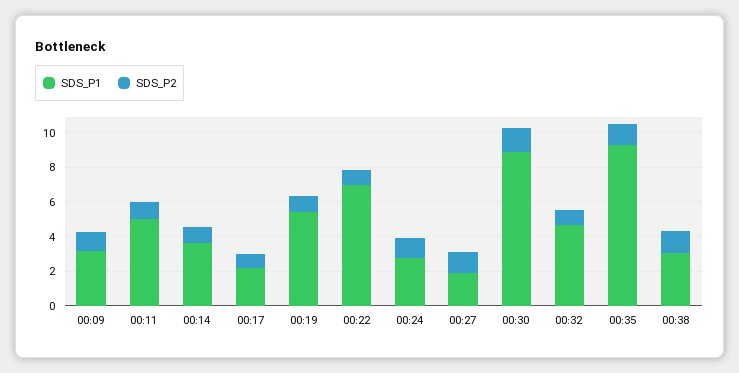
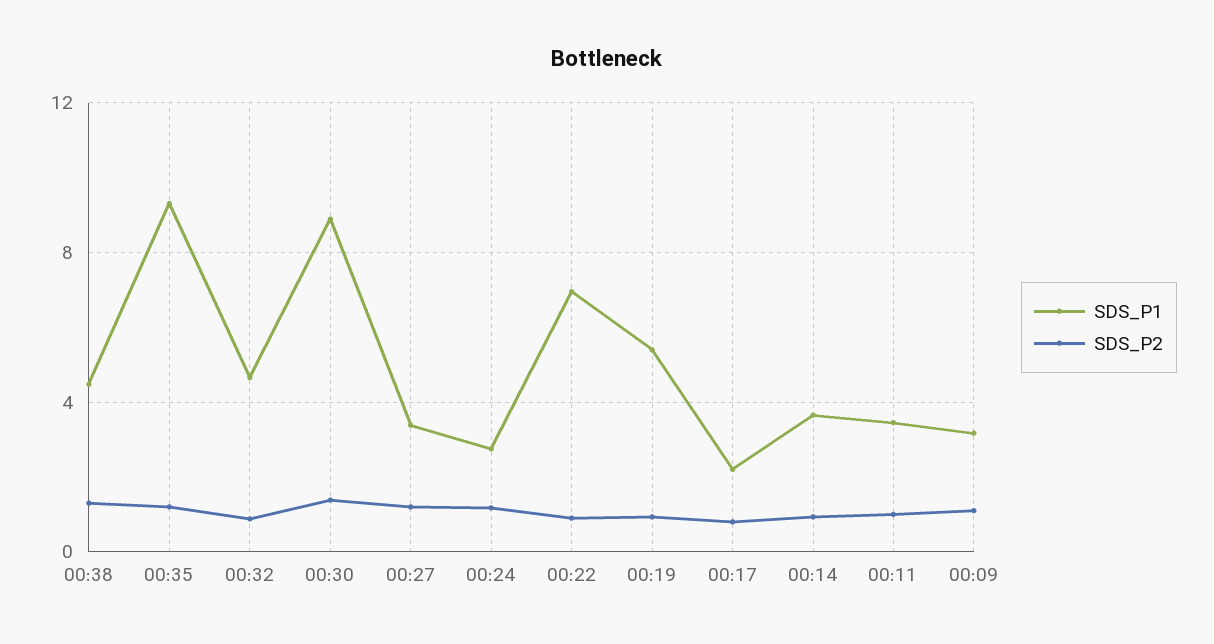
SDS_P1, 00:11: 5 -> 3.5
SDS_P1, 00:27: 2 -> 3.5
SDS_P1, 00:38: 3 -> 4.5

